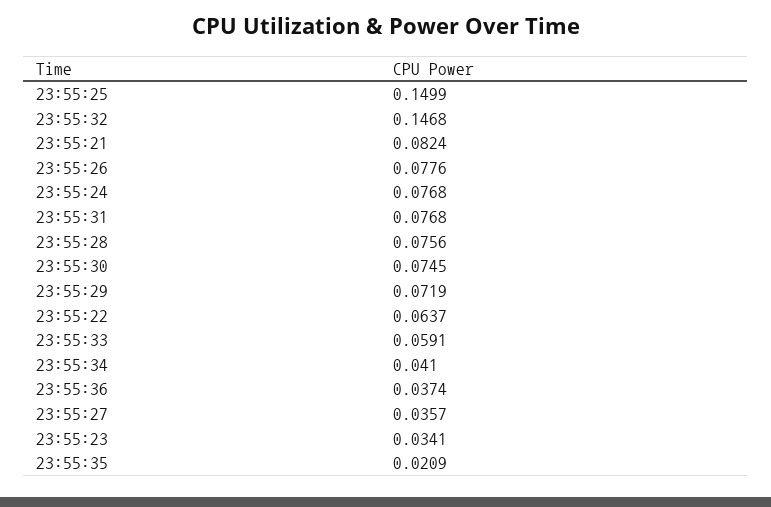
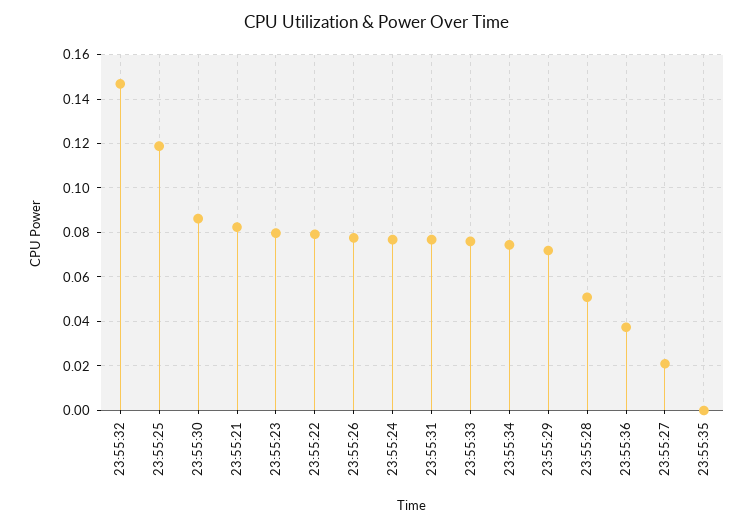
23:55:25: 0.1499 -> 0.12
23:55:28: 0.0756 -> 0.05
23:55:30: 0.0745 -> 0.085
23:55:22: 0.0637 -> 0.08
23:55:33: 0.0591 -> 0.075
23:55:34: 0.041 -> 0.075
23:55:27: 0.0357 -> 0.02
23:55:23: 0.0341 -> 0.08
23:55:35: 0.0209 -> 0

